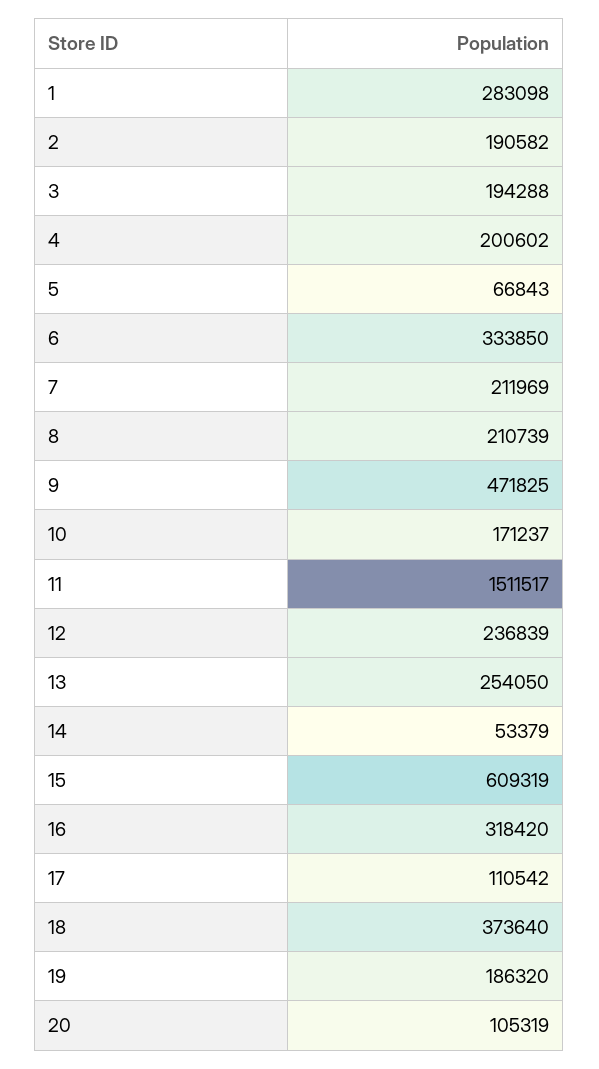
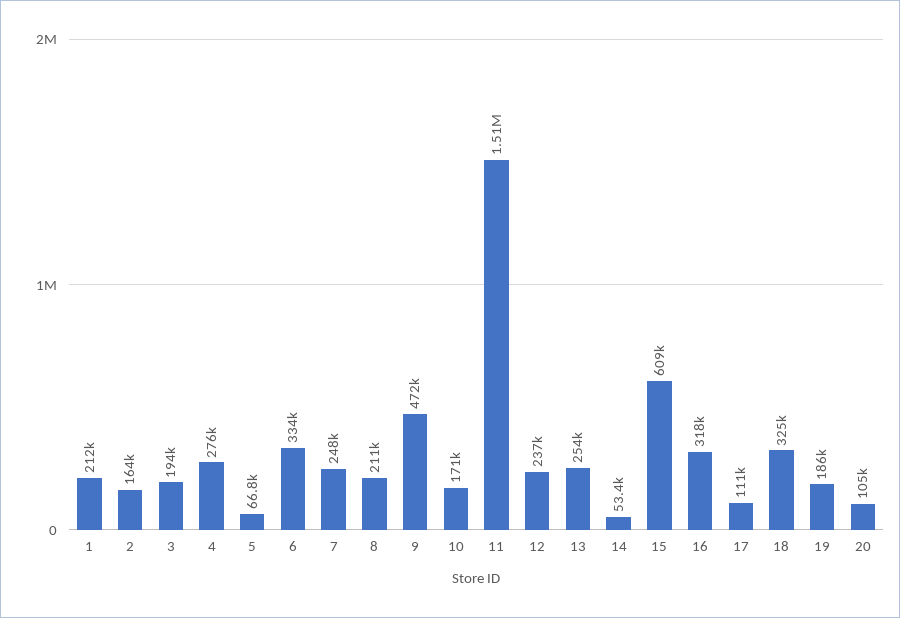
1: 283098 -> 212000
2: 190582 -> 164000
4: 200602 -> 276000
7: 211969 -> 248000
18: 373640 -> 325000

